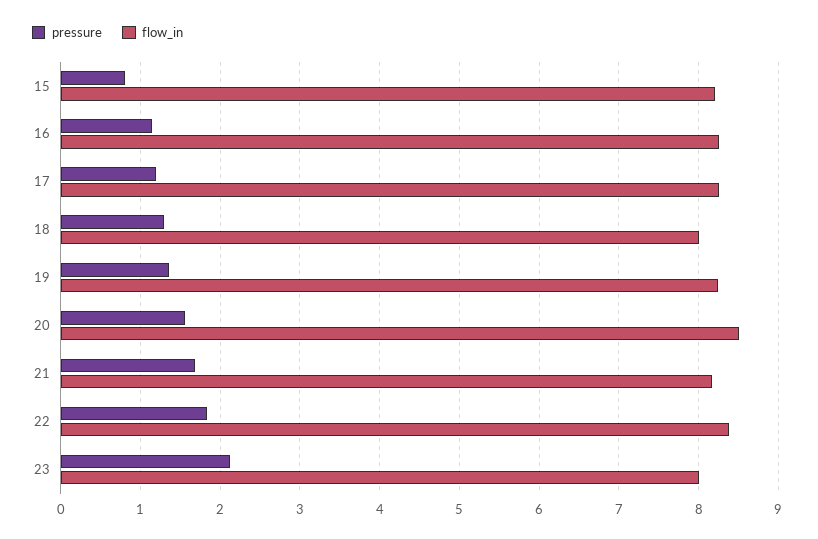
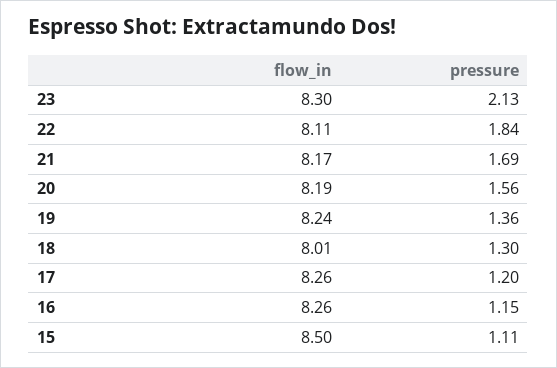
pressure, 15: 0.8 -> 1.11
flow_in, 15: 8.2 -> 8.5
flow_in, 20: 8.5 -> 8.19
flow_in, 22: 8.4 -> 8.11
flow_in, 23: 8 -> 8.3

